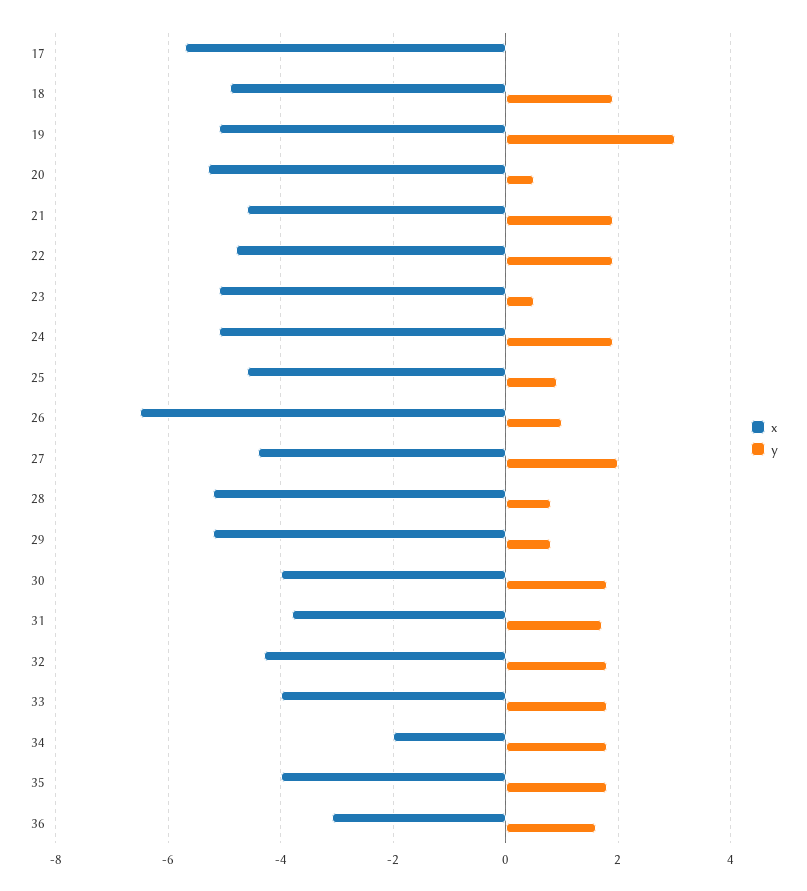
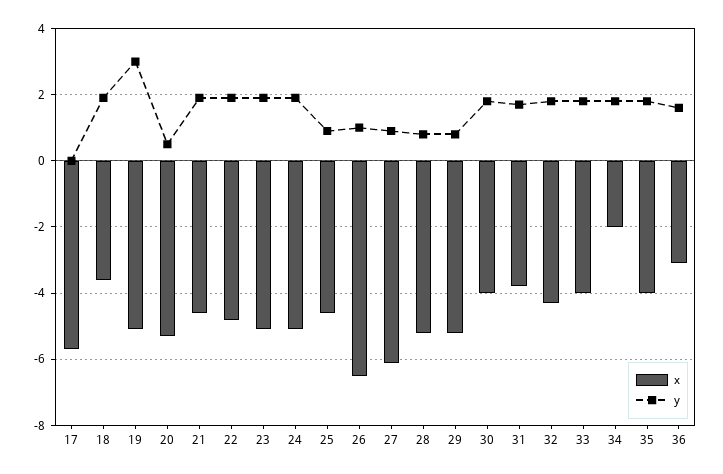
x, 18: -5 -> -3.5
y, 23: 0.5 -> 2
x, 27: -4.5 -> -6
y, 27: 2 -> 1

